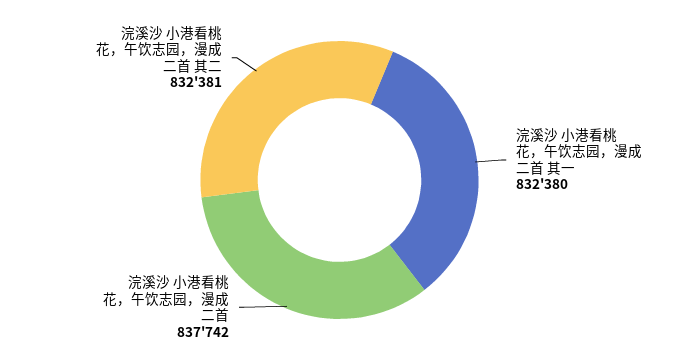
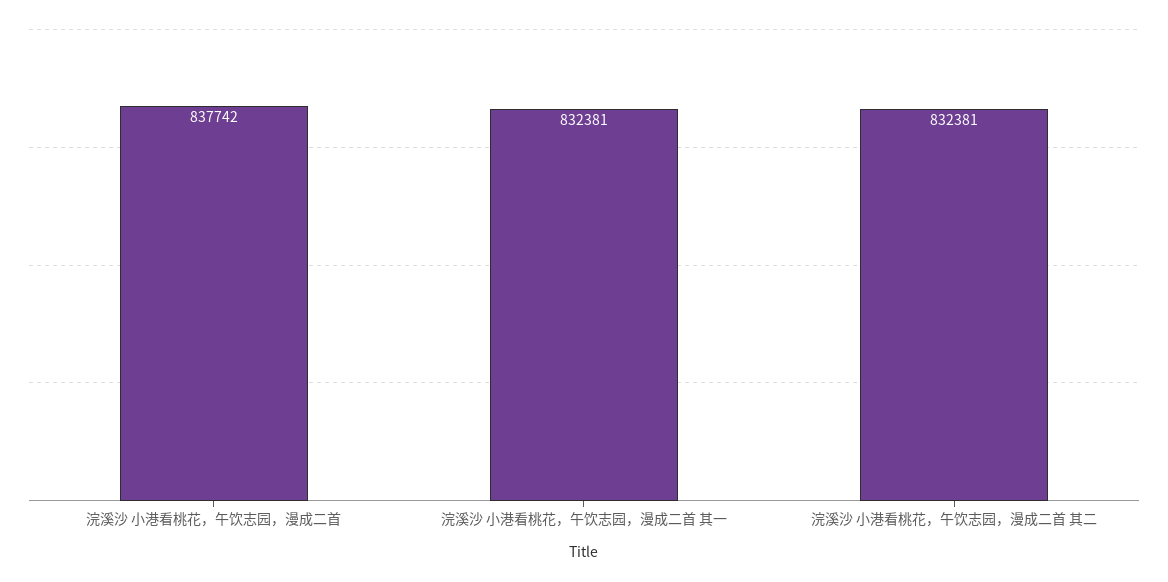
浣溪沙 小港看桃花，午饮志园，漫成二首 其一: 832380 -> 832381

